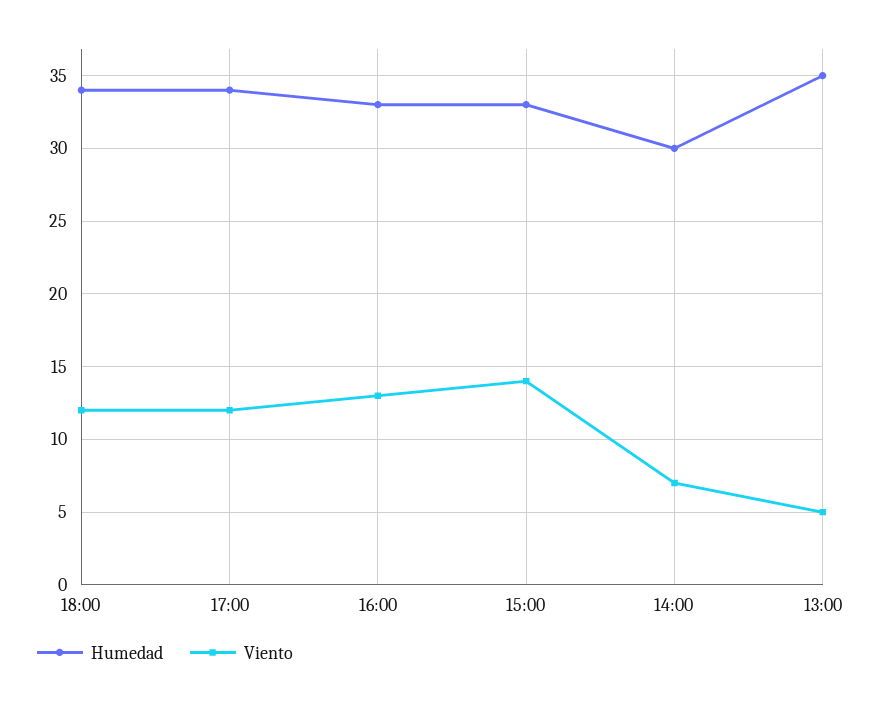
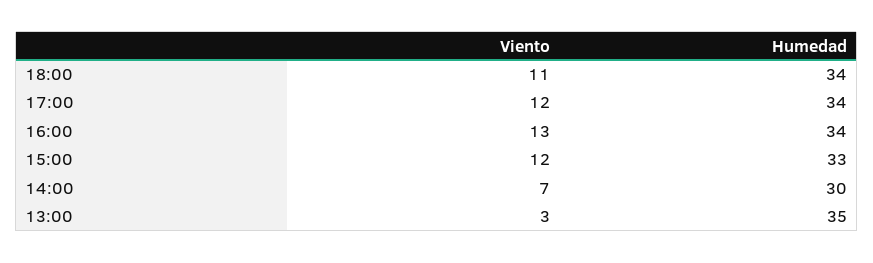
Viento, 18:00: 12 -> 11
Humedad, 16:00: 33 -> 34
Viento, 15:00: 14 -> 12
Viento, 13:00: 5 -> 3

